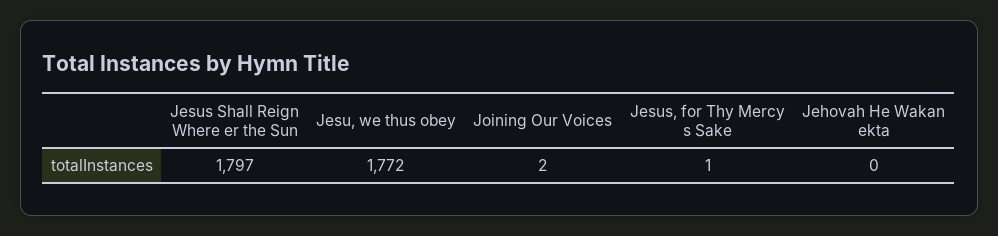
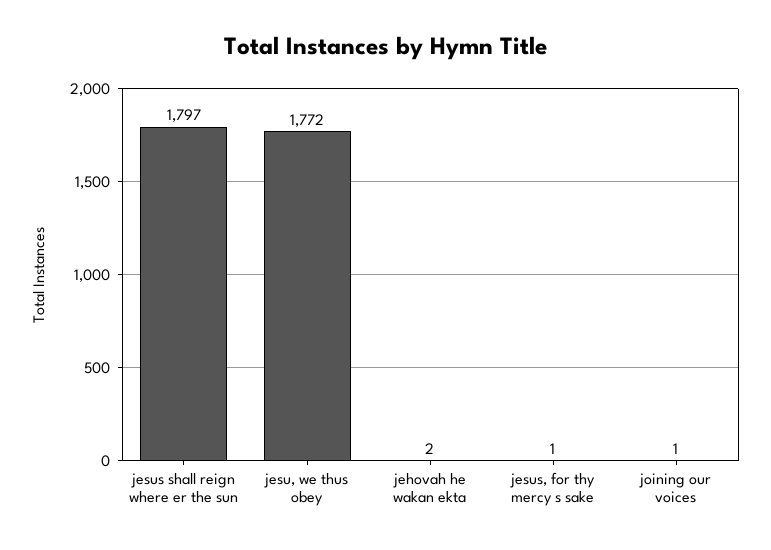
Joining Our Voices: 2 -> 1
Jehovah He Wakan ekta: 0 -> 2

